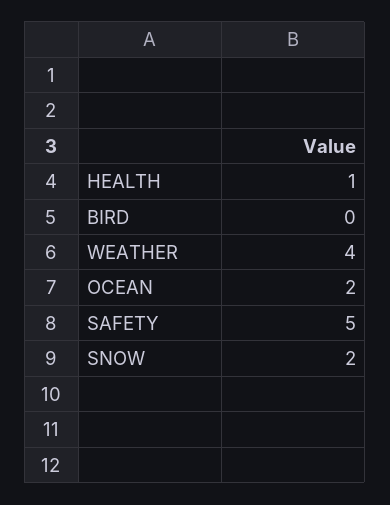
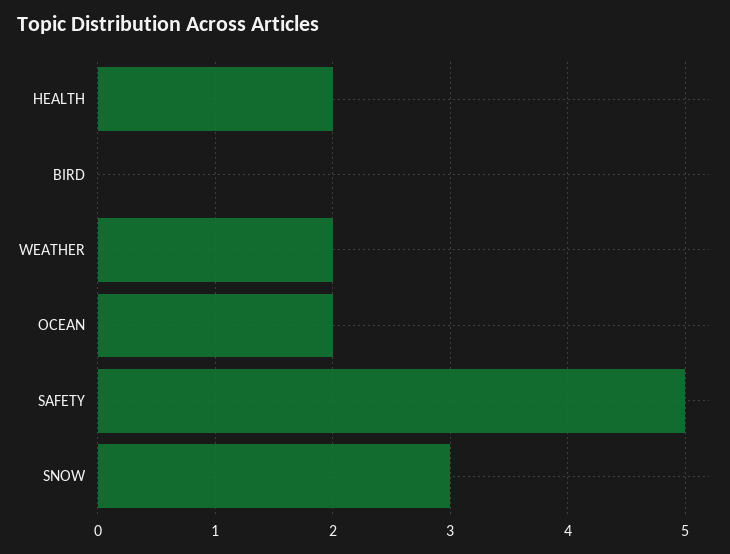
HEALTH: 1 -> 2
WEATHER: 4 -> 2
SNOW: 2 -> 3

